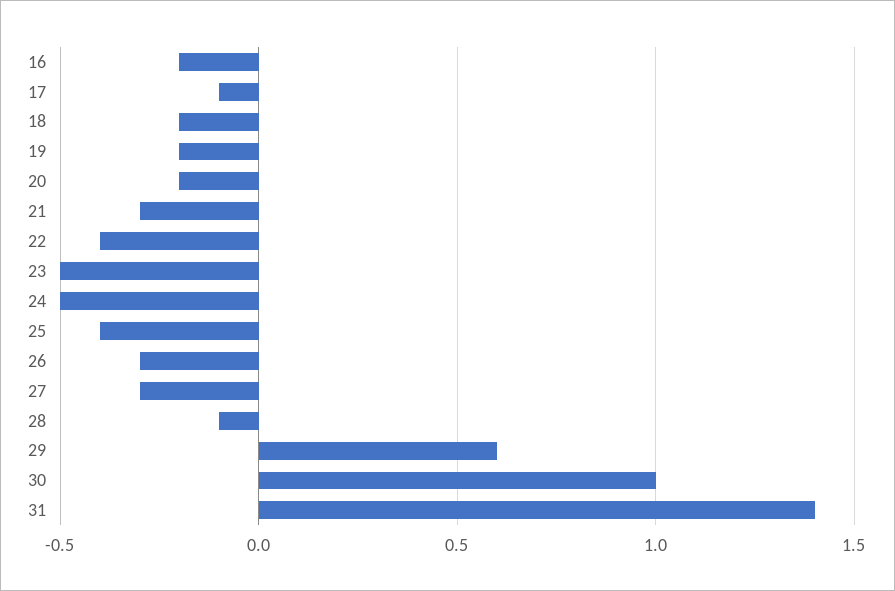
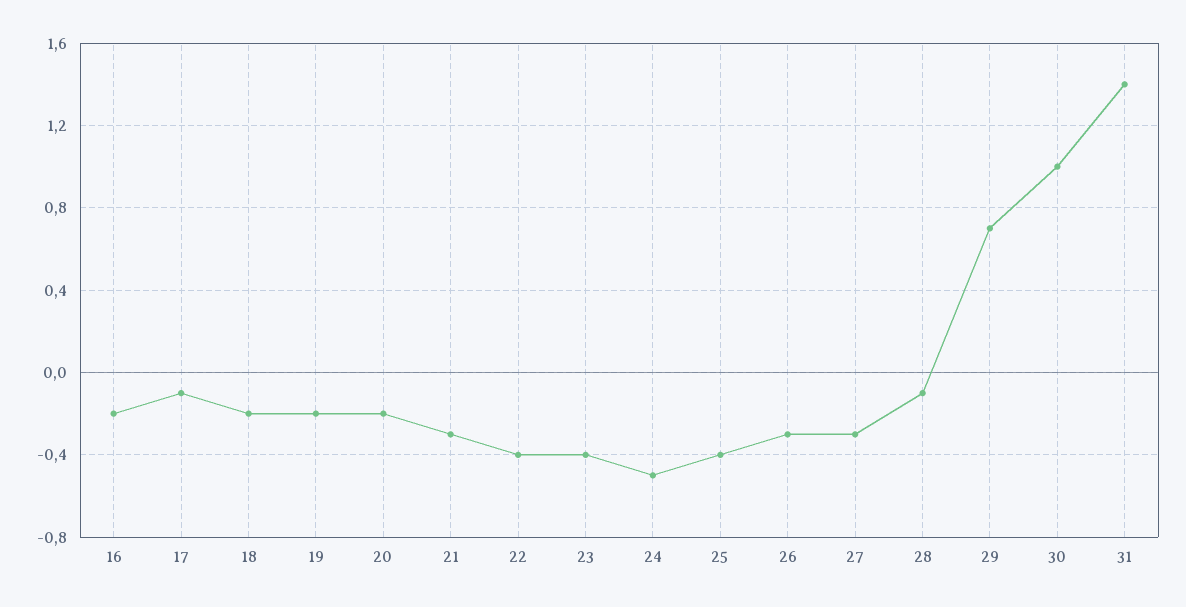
23: -0.5 -> -0.4
29: 0.6 -> 0.7

